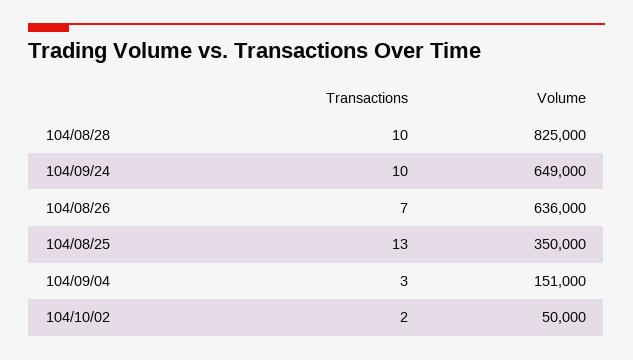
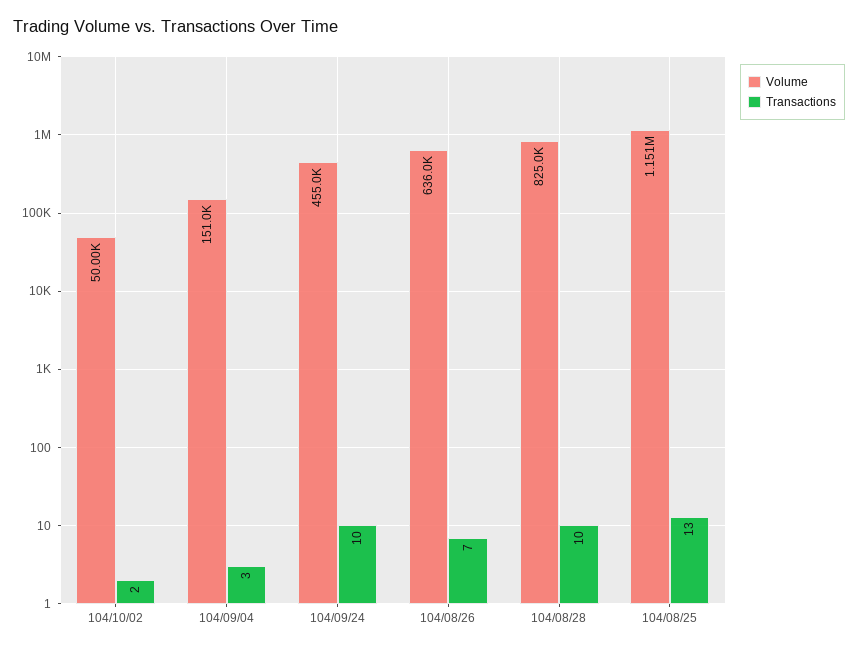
Volume, 104/09/24: 649000 -> 455000
Volume, 104/08/25: 350000 -> 1151000

